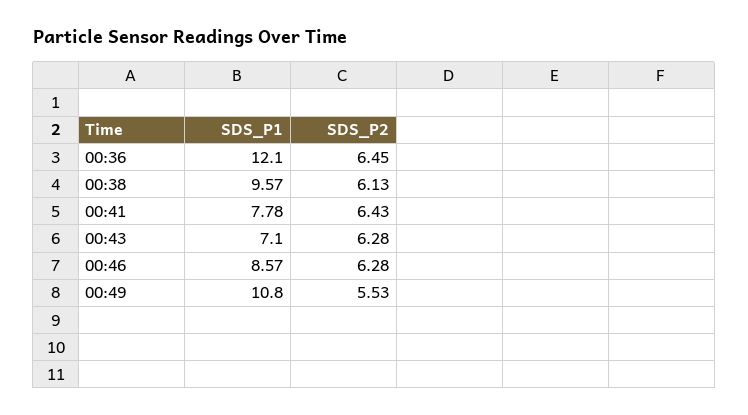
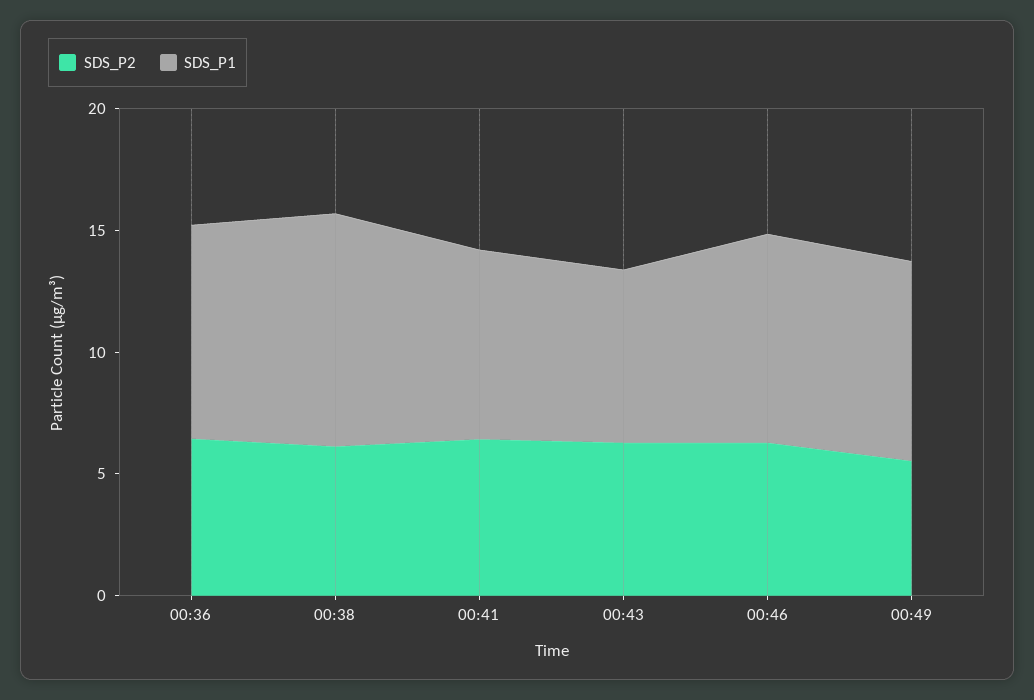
SDS_P1, 00:36: 12.1 -> 9
SDS_P1, 00:49: 10.8 -> 8

